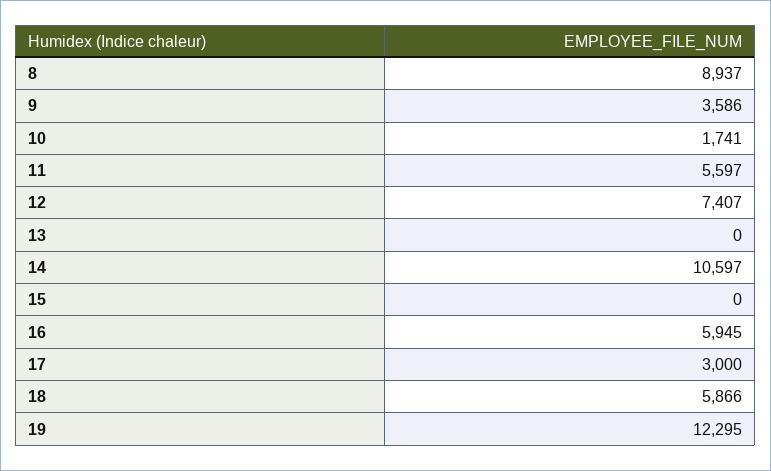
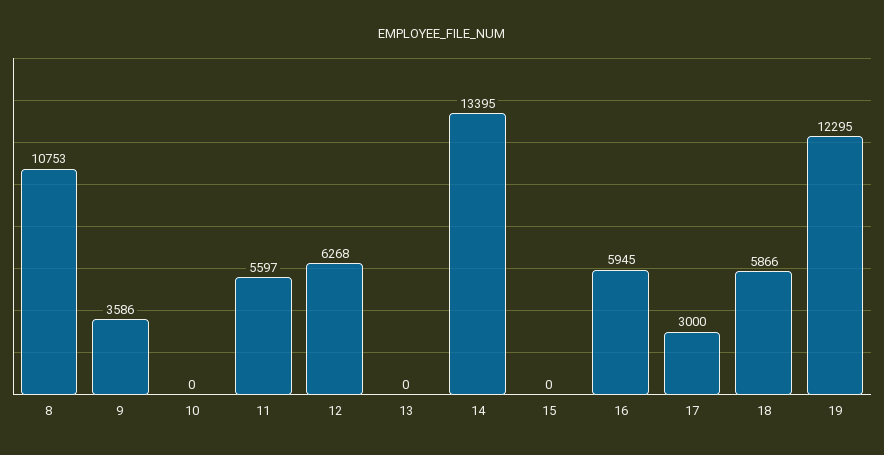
8: 8937 -> 10753
10: 1741 -> 0
12: 7407 -> 6268
14: 10597 -> 13395

